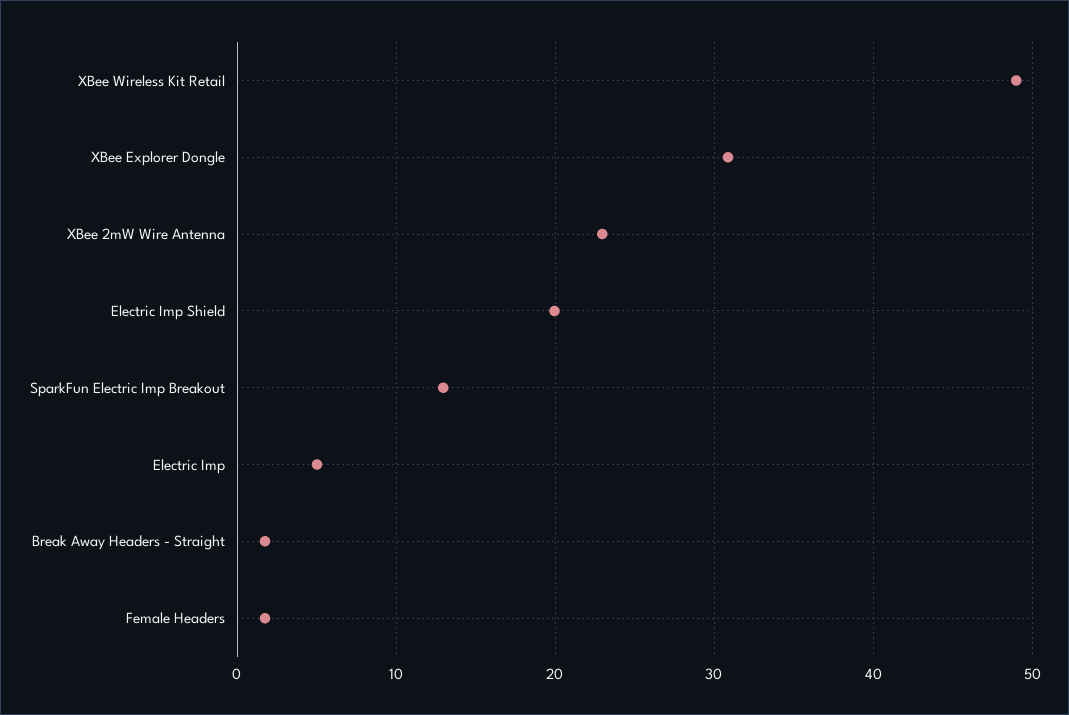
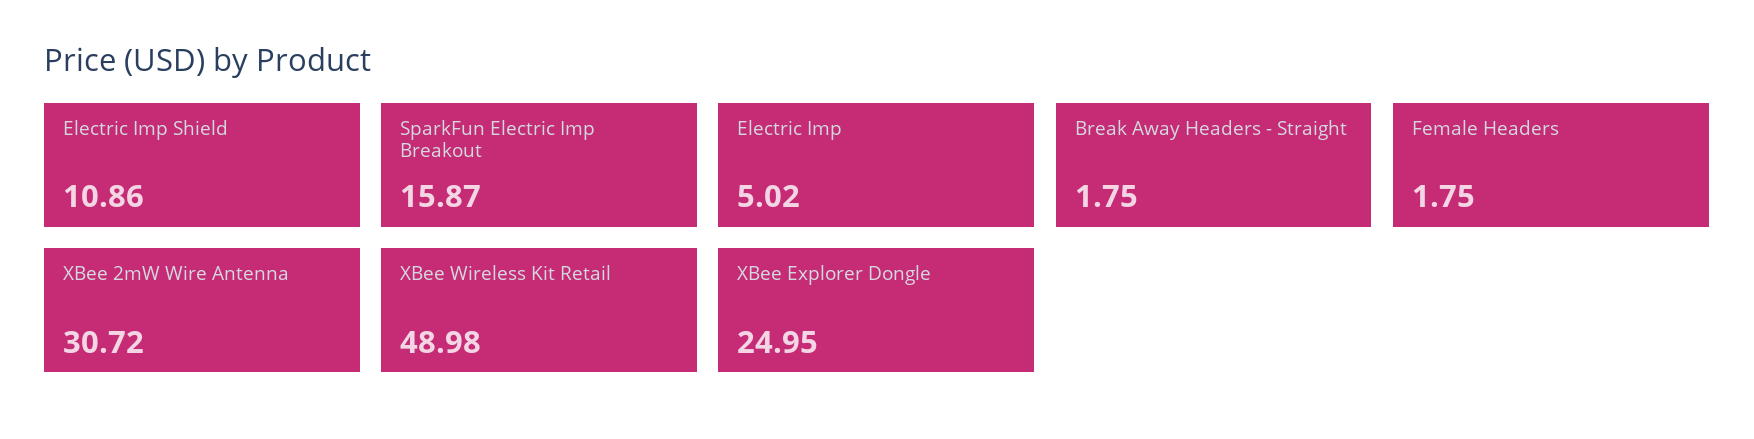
XBee Explorer Dongle: 31 -> 24.95
XBee 2mW Wire Antenna: 23 -> 30.72
Electric Imp Shield: 20 -> 10.86
SparkFun Electric Imp Breakout: 13 -> 15.87

